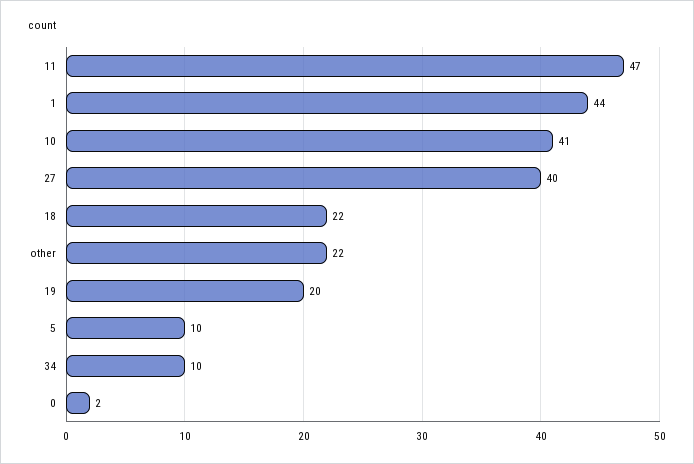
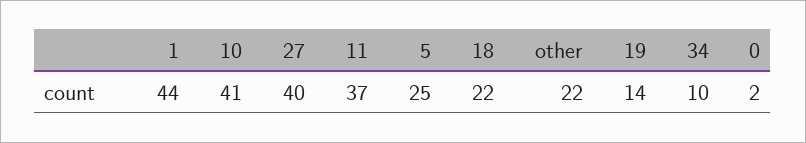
11: 47 -> 37
19: 20 -> 14
5: 10 -> 25

